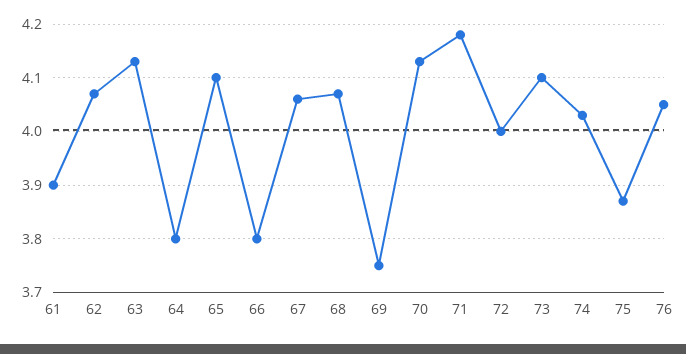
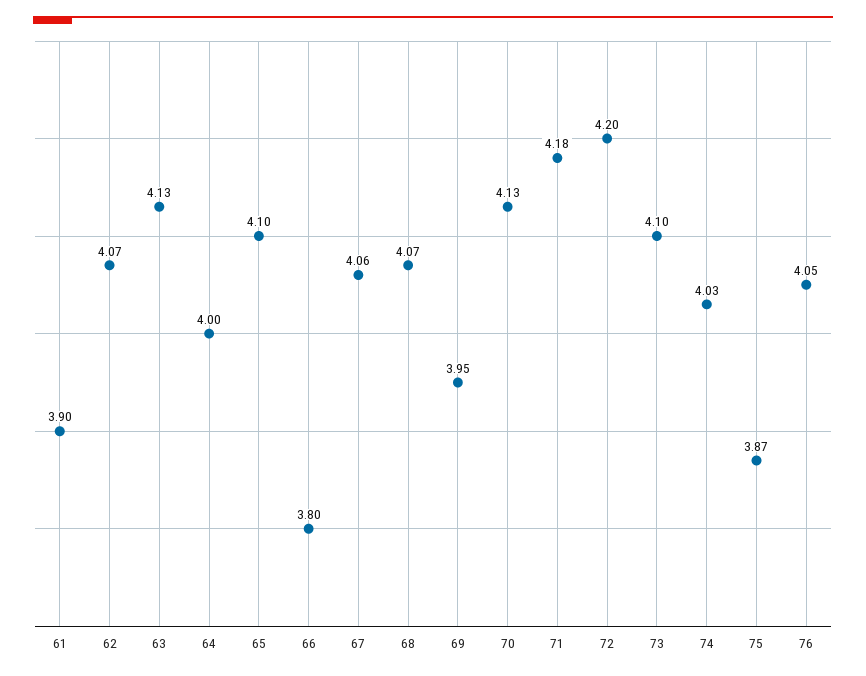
64: 3.8 -> 4
69: 3.75 -> 3.95
72: 4 -> 4.2

